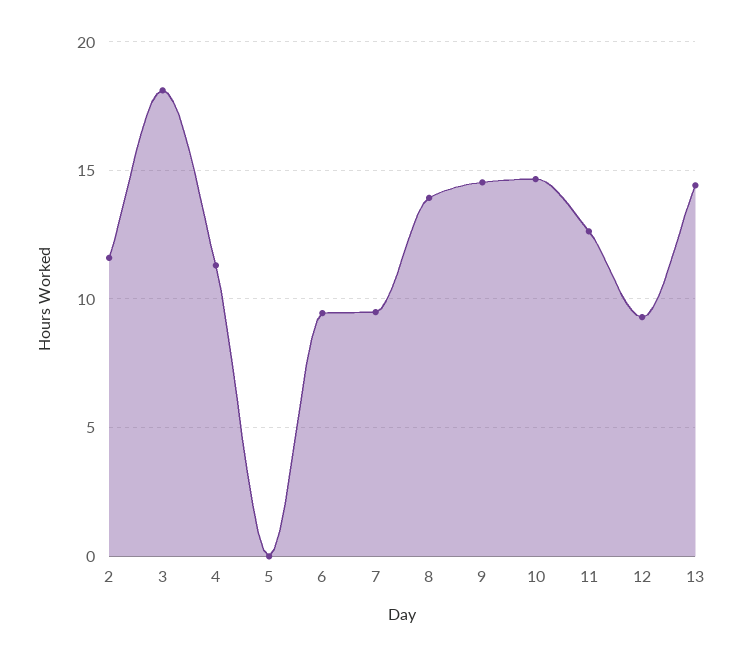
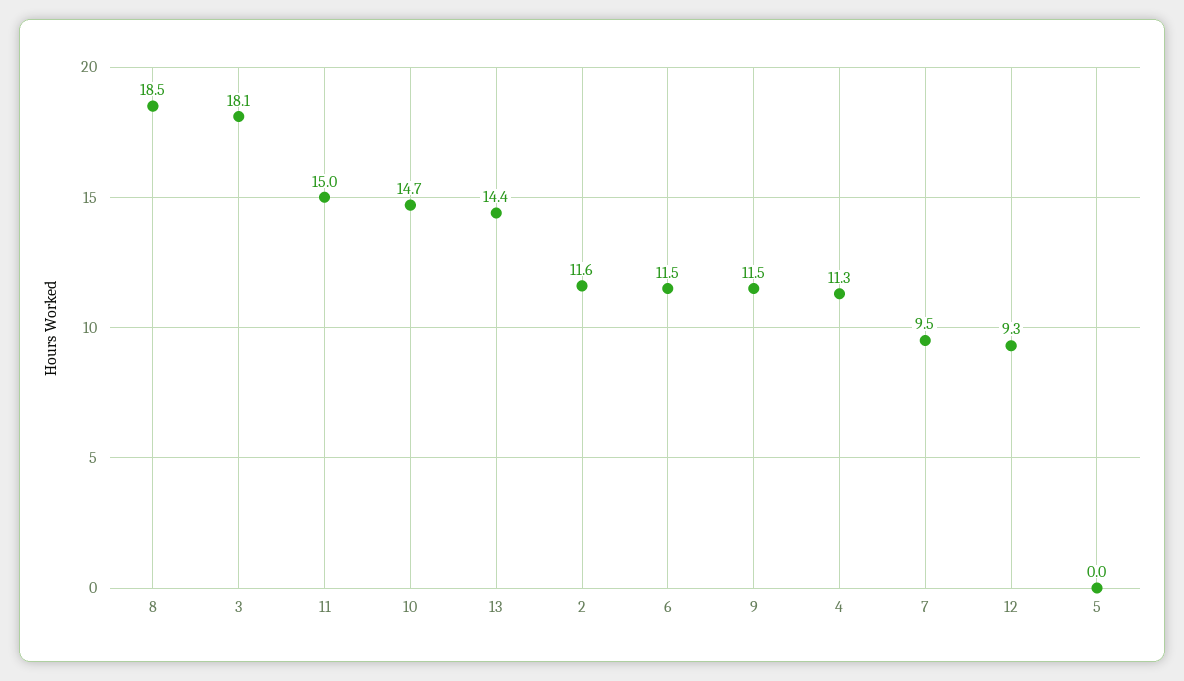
6: 9.5 -> 11.5
8: 14 -> 18.5
9: 14.5 -> 11.5
11: 12.5 -> 15

